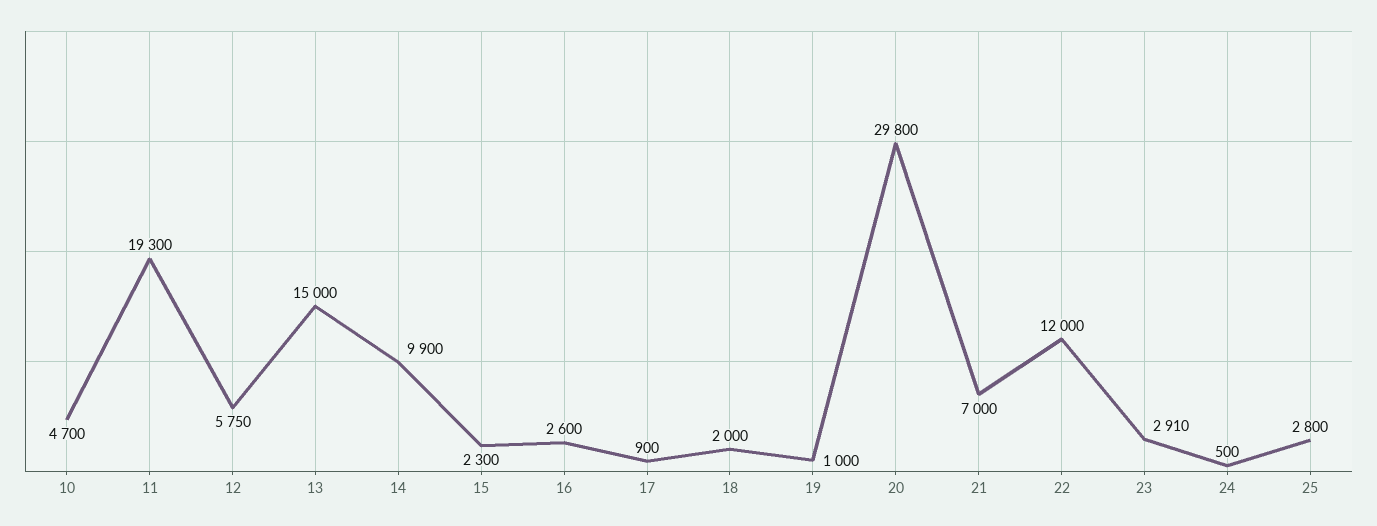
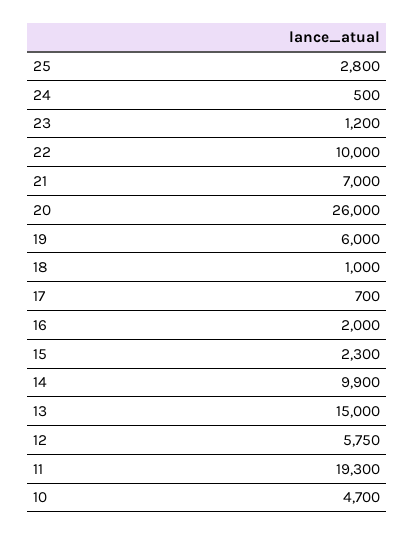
16: 2600 -> 2000
17: 900 -> 700
18: 2000 -> 1000
19: 1000 -> 6000
20: 29800 -> 26000
22: 12000 -> 10000
23: 2910 -> 1200

